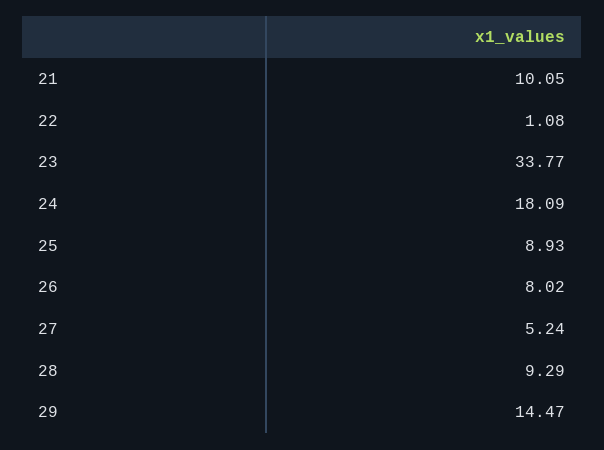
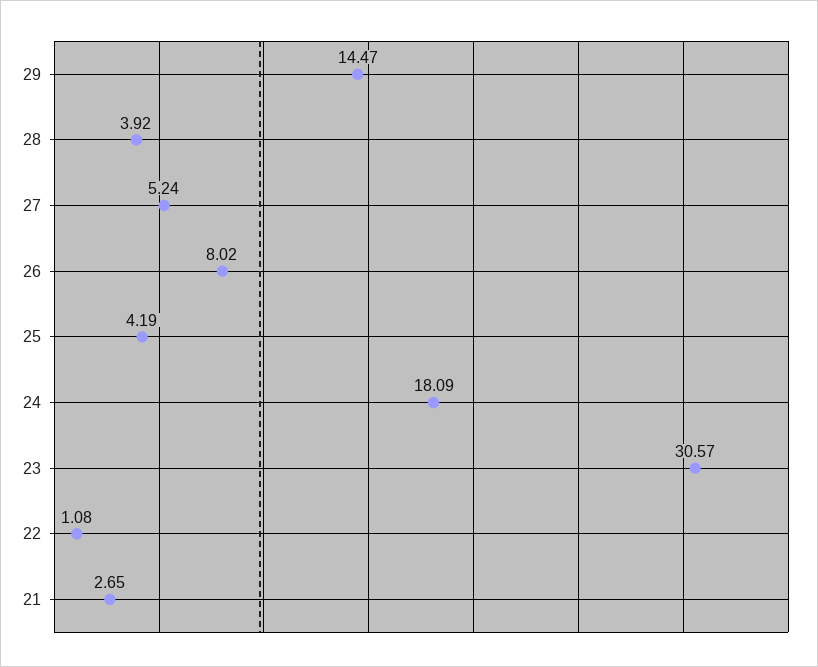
21: 10.05 -> 2.65
23: 33.77 -> 30.57
25: 8.93 -> 4.19
28: 9.29 -> 3.92

